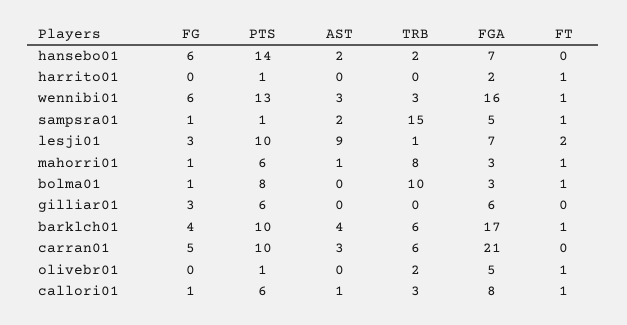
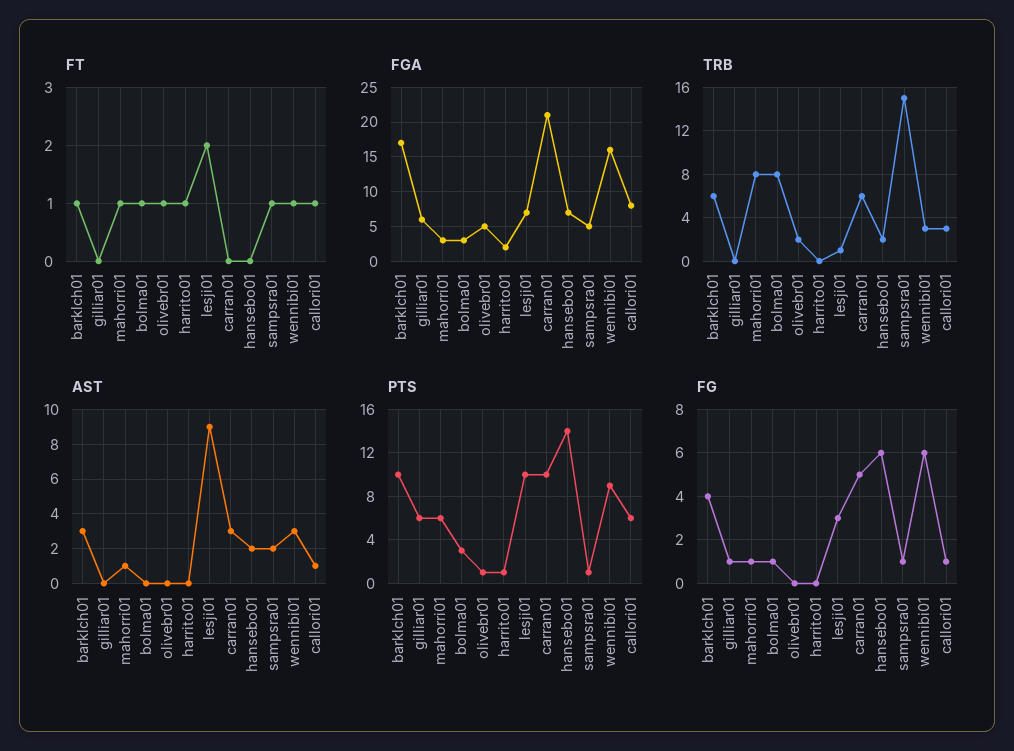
PTS, wennibi01: 13 -> 9
PTS, bolma01: 8 -> 3
TRB, bolma01: 10 -> 8
FG, gilliar01: 3 -> 1
AST, barklch01: 4 -> 3

